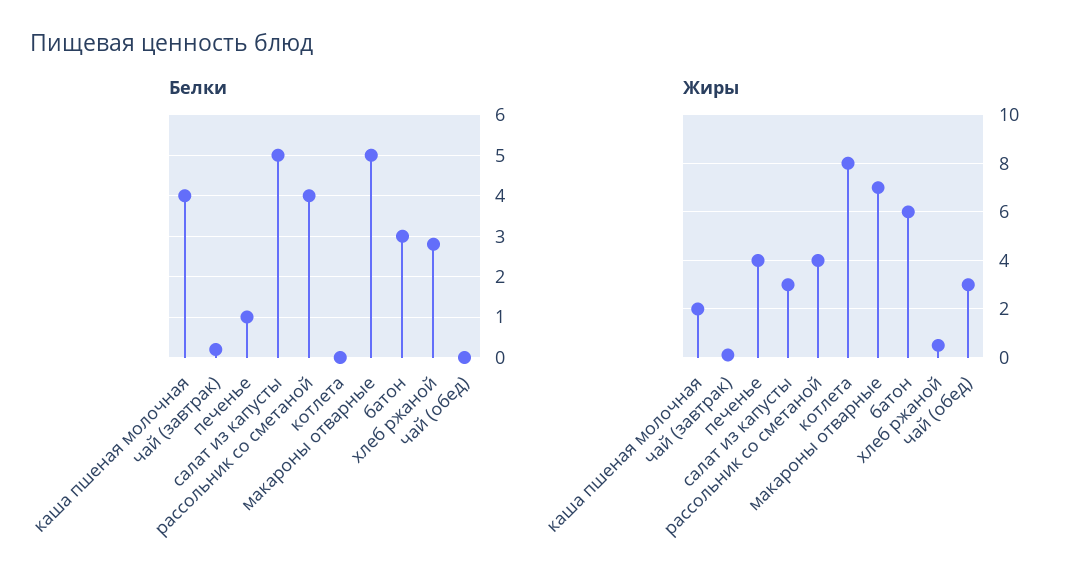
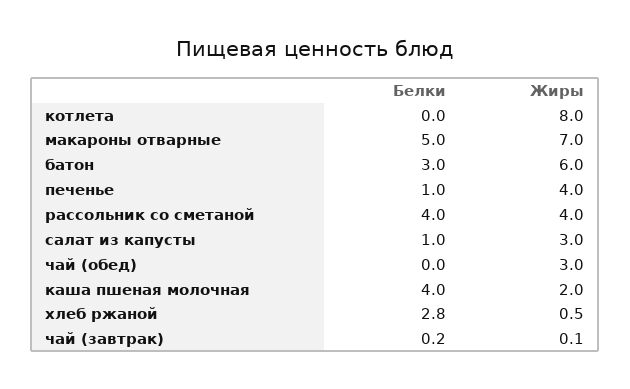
Белки, салат из капусты: 5 -> 1

